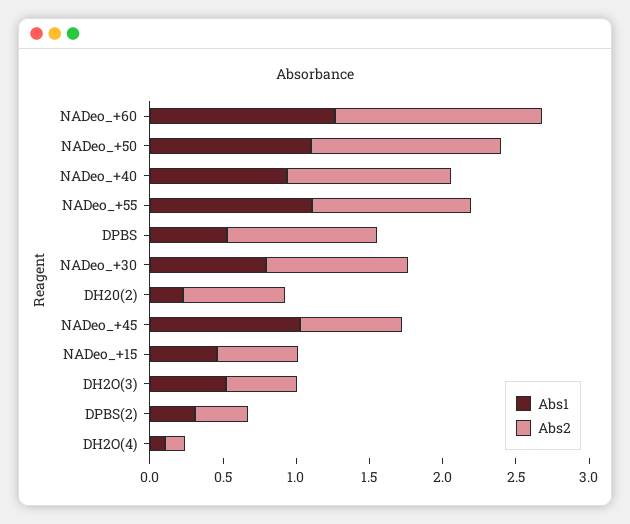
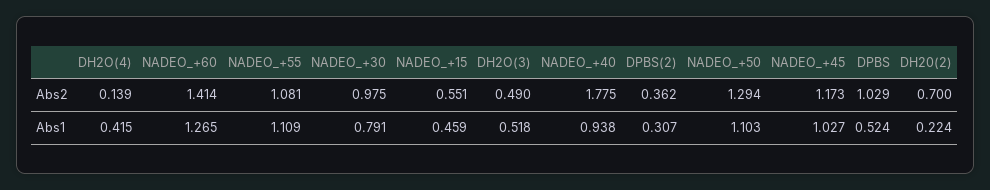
Abs2, NADeo_+40: 1.1 -> 1.775
Abs2, NADeo_+45: 0.7 -> 1.173
Abs1, DH2O(4): 0.1 -> 0.415

